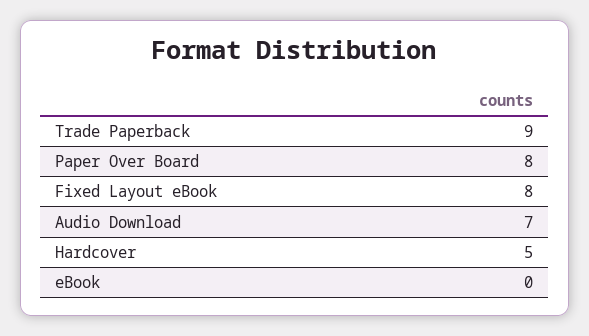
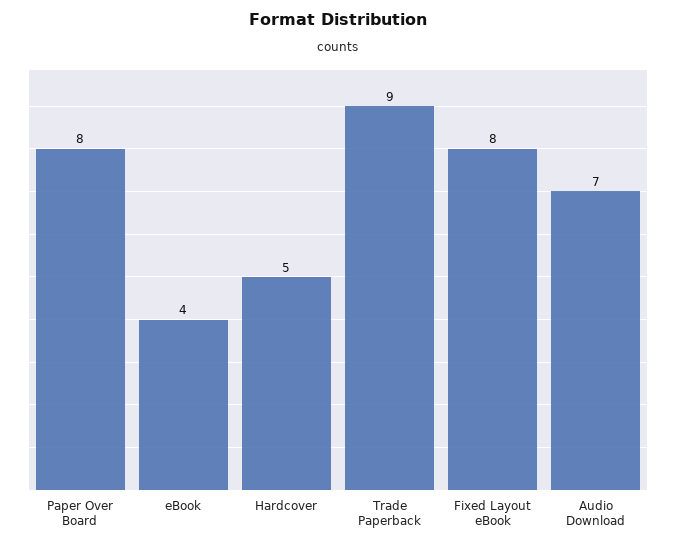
eBook: 0 -> 4

